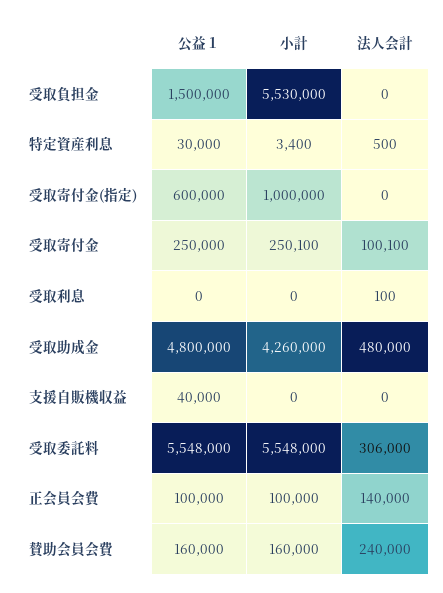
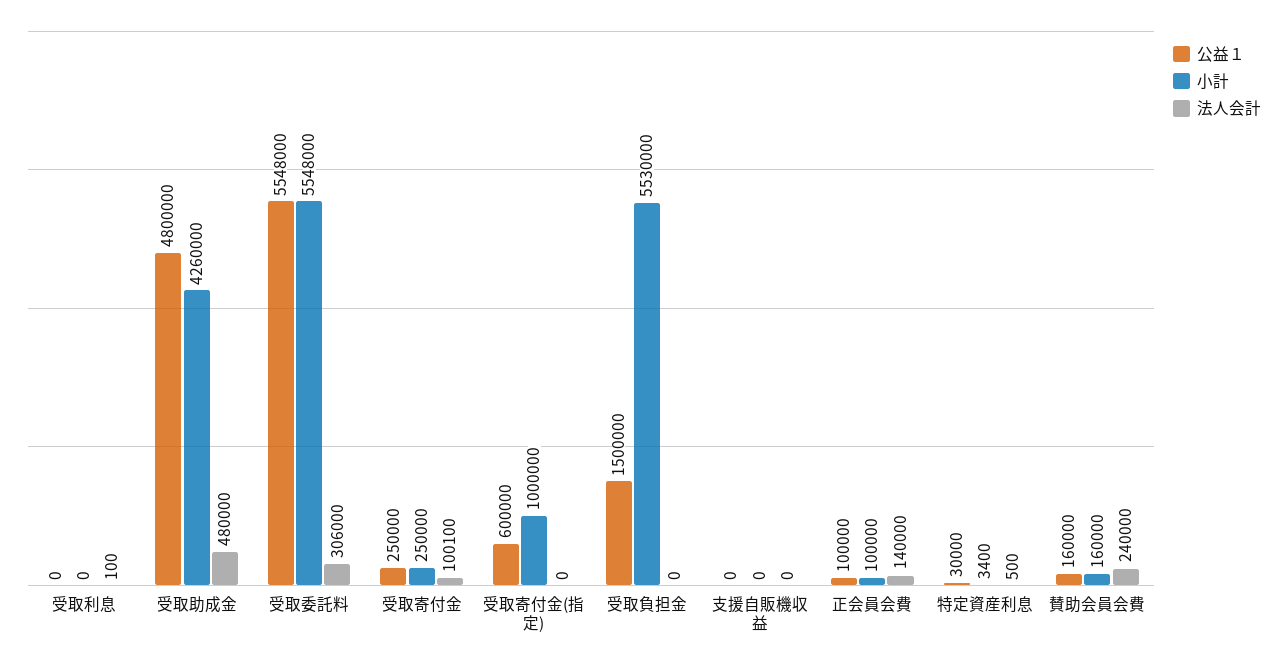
小計, 受取寄付金: 250100 -> 250000
公益１, 支援自販機収益: 40000 -> 0

